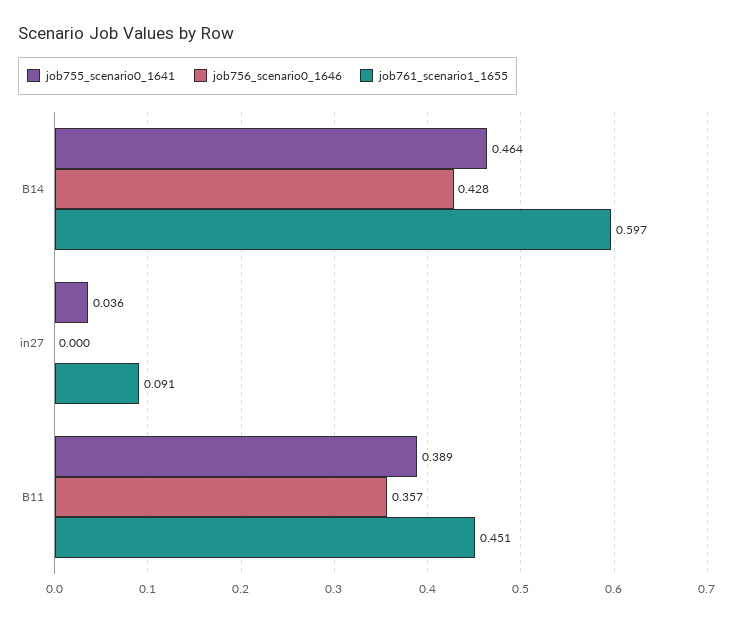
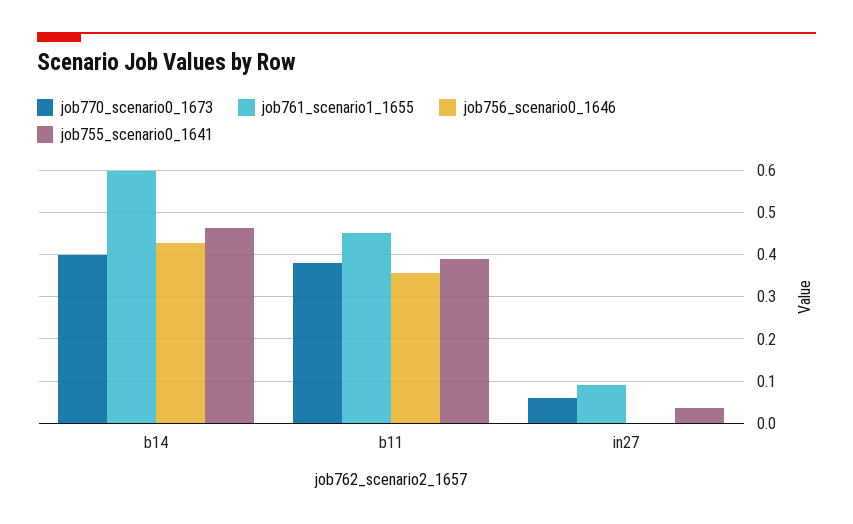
job770_scenario0_1673, B14: none -> 0.4
job770_scenario0_1673, B11: none -> 0.38
job770_scenario0_1673, in27: none -> 0.06

